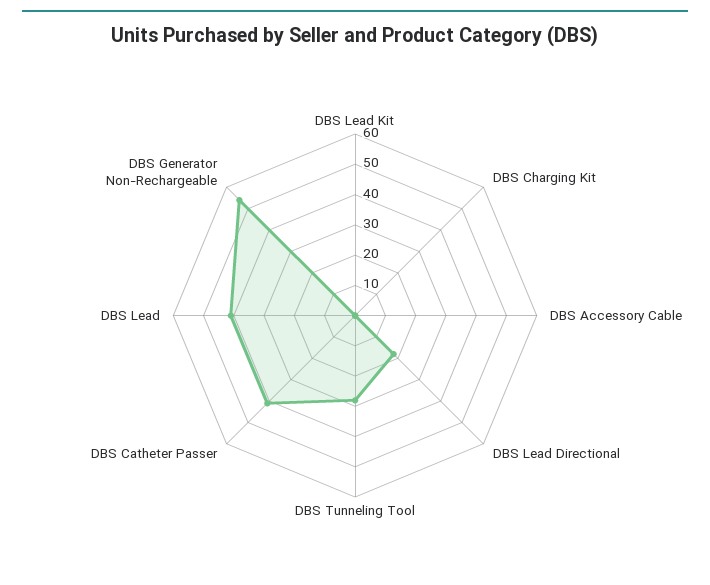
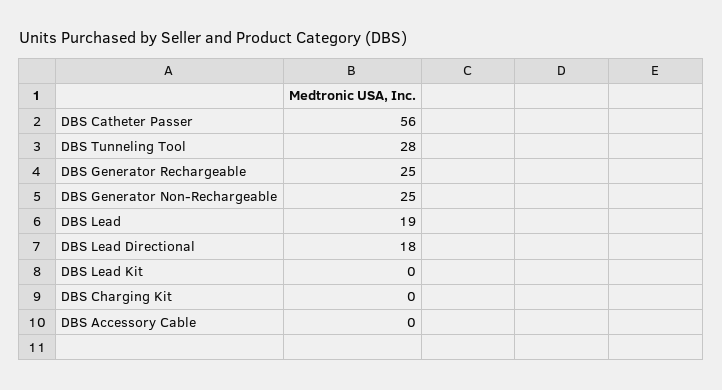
DBS Catheter Passer: 40 -> 56
DBS Lead: 40 -> 19
DBS Generator Non-Rechargeable: 55 -> 25
DBS Generator Rechargeable: none -> 25

